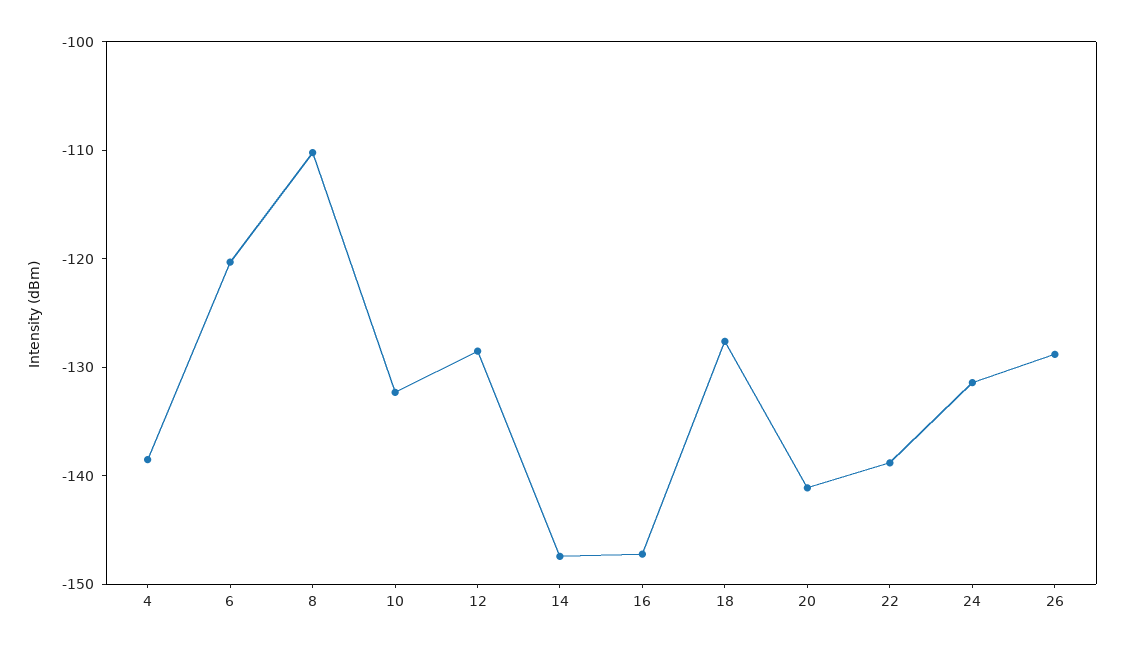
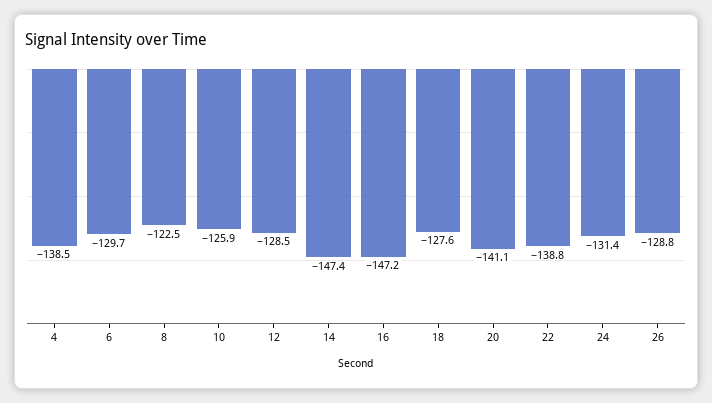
6: -120 -> -129.7
8: -110 -> -122.5
10: -132 -> -125.9

